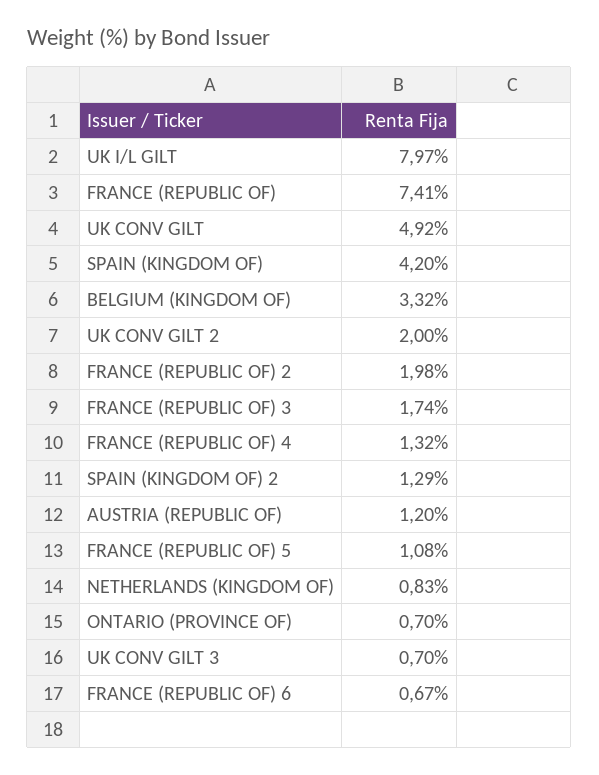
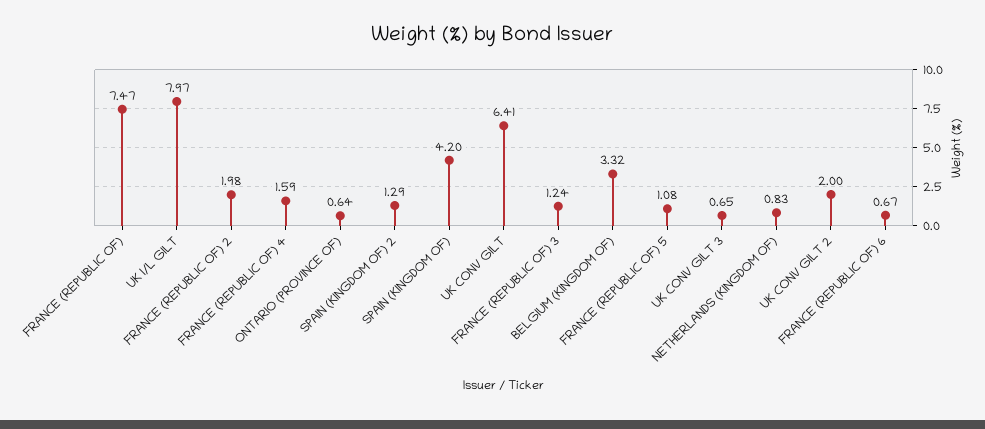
FRANCE (REPUBLIC OF): 7.41 -> 7.47
UK CONV GILT: 4.92 -> 6.41
FRANCE (REPUBLIC OF) 3: 1.74 -> 1.24
FRANCE (REPUBLIC OF) 4: 1.32 -> 1.59
AUSTRIA (REPUBLIC OF): 1.2 -> none
ONTARIO (PROVINCE OF): 0.7 -> 0.64
UK CONV GILT 3: 0.7 -> 0.65

